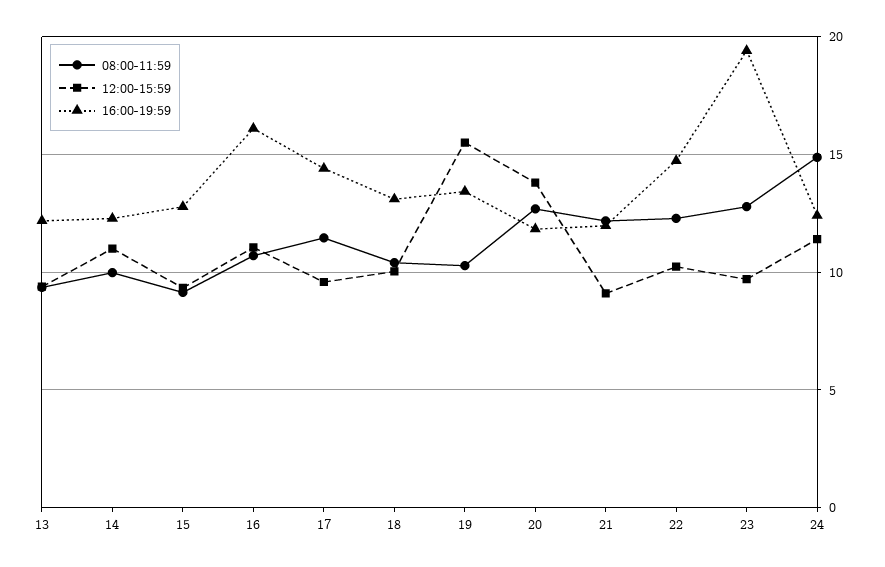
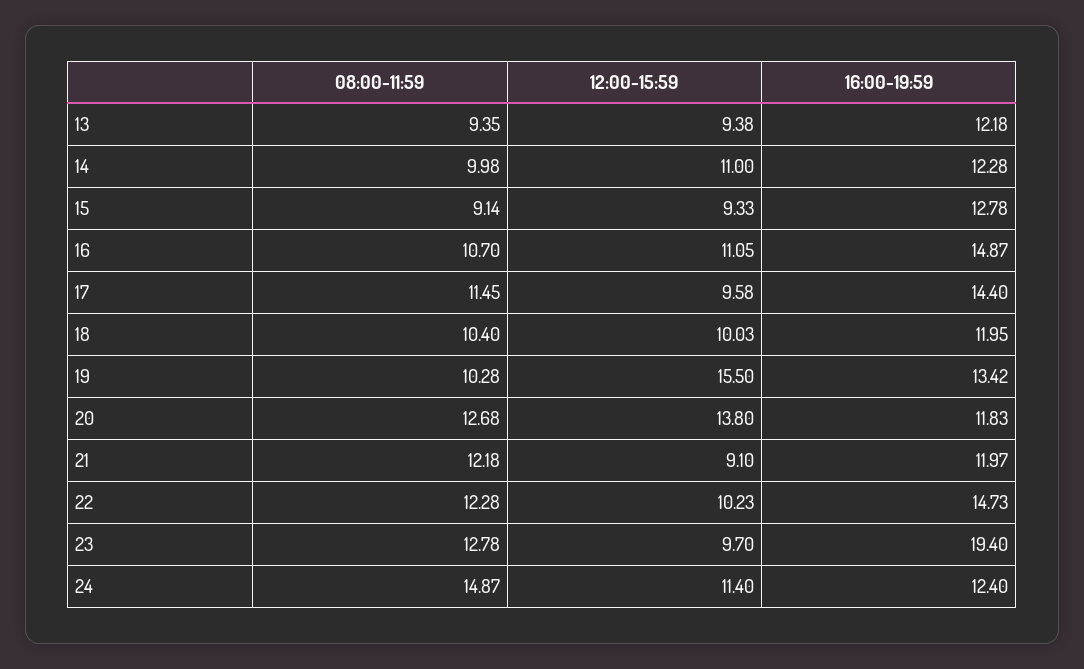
16:00-19:59, 16: 16 -> 14.87
16:00-19:59, 18: 13 -> 11.95

